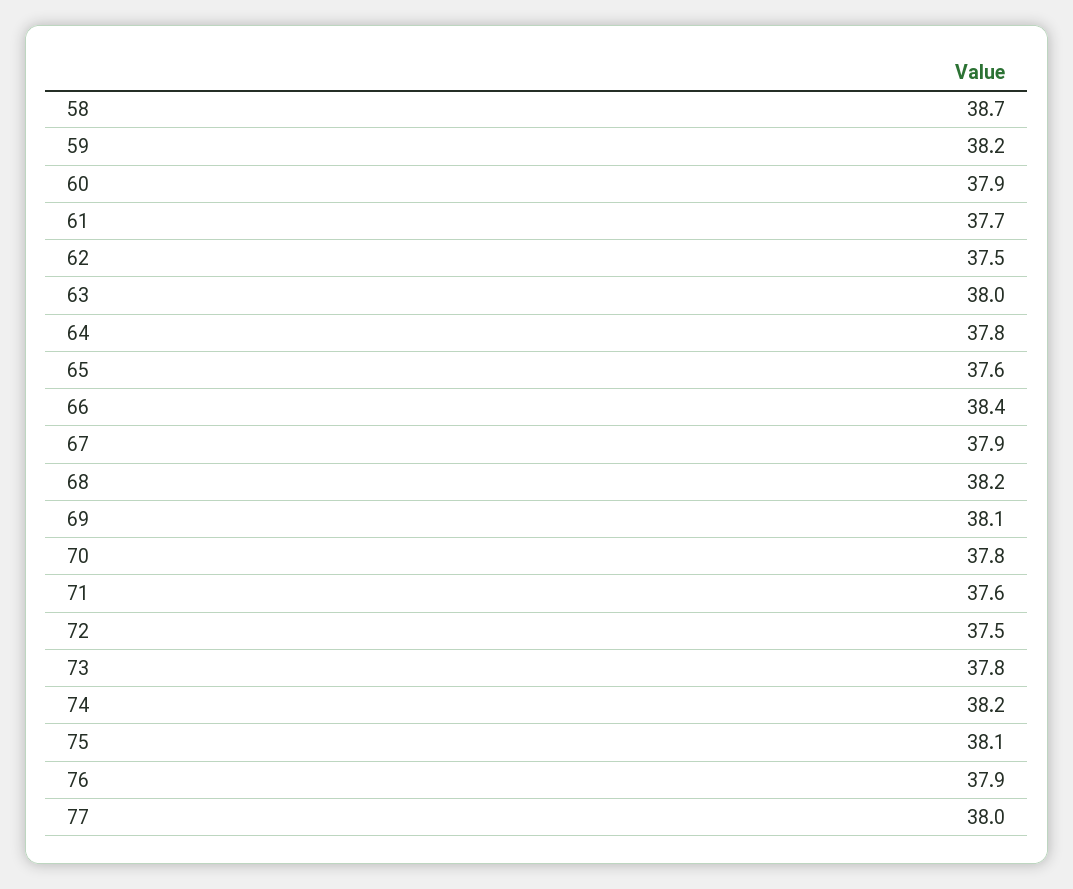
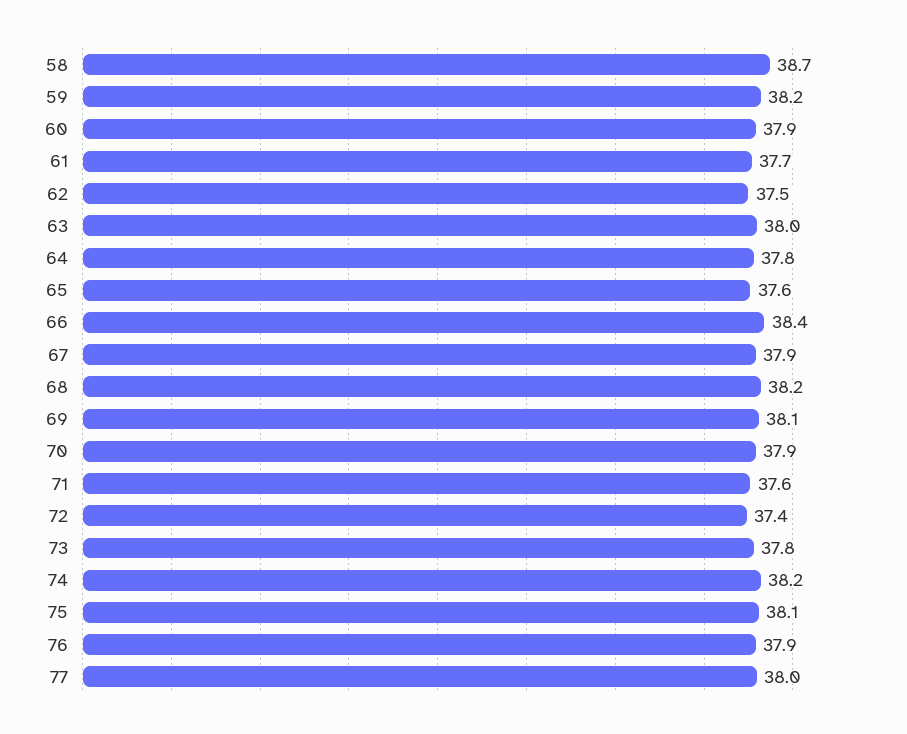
70: 37.8 -> 37.9
72: 37.5 -> 37.4

